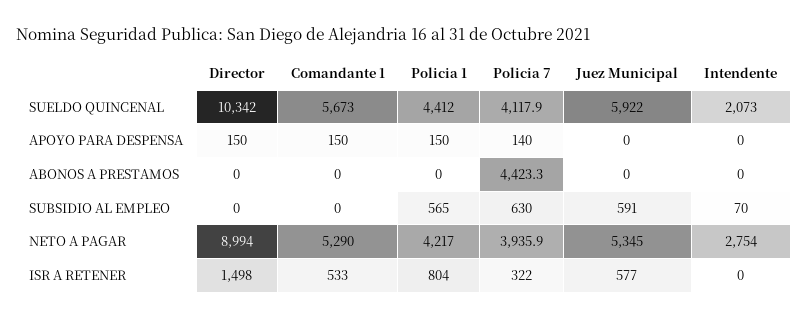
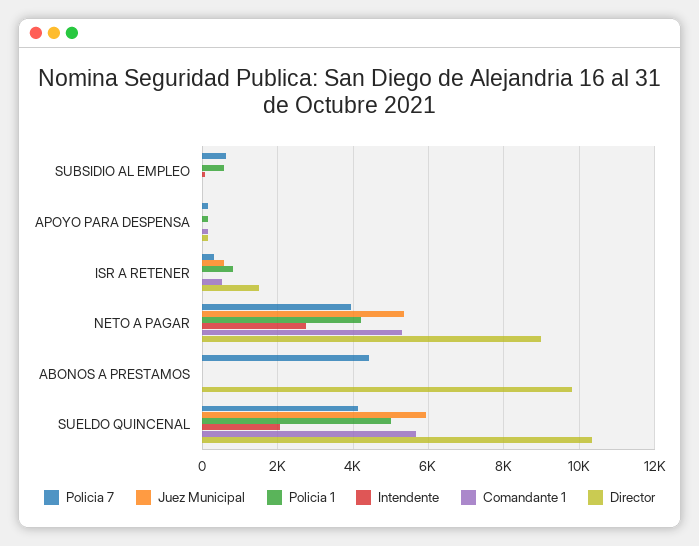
Policia 1, SUELDO QUINCENAL: 4412 -> 5000
Director, ABONOS A PRESTAMOS: 0 -> 9800
Juez Municipal, SUBSIDIO AL EMPLEO: 591 -> 0

